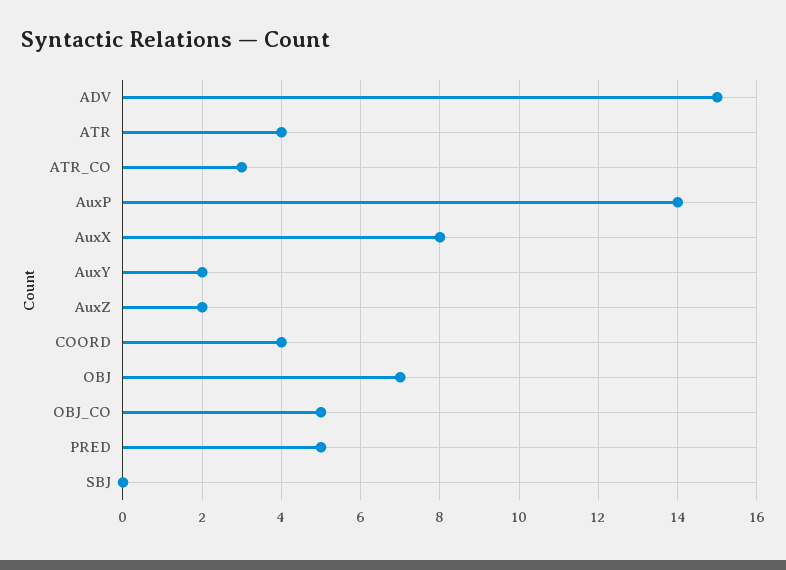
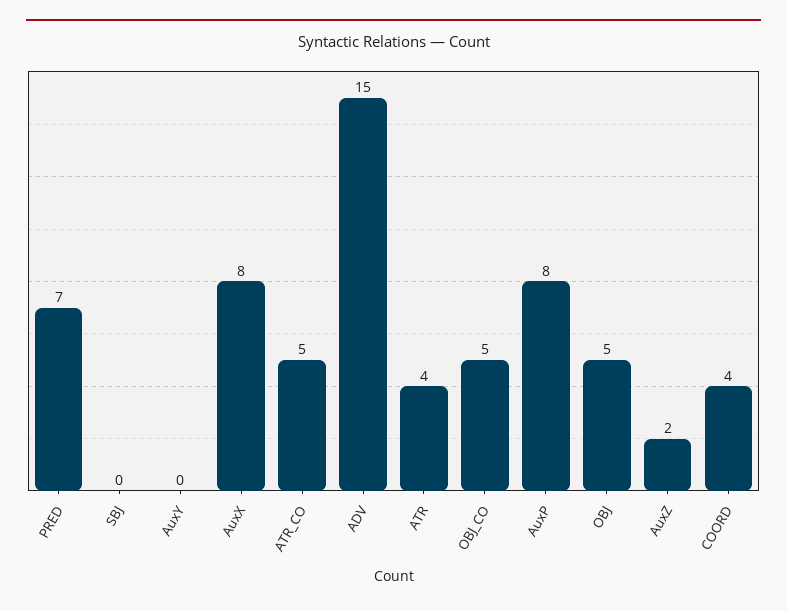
ATR_CO: 3 -> 5
AuxP: 14 -> 8
AuxY: 2 -> 0
OBJ: 7 -> 5
PRED: 5 -> 7

